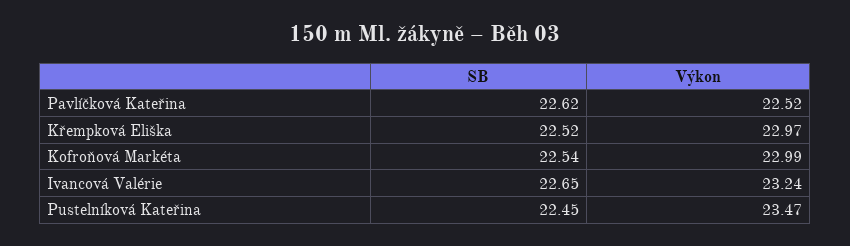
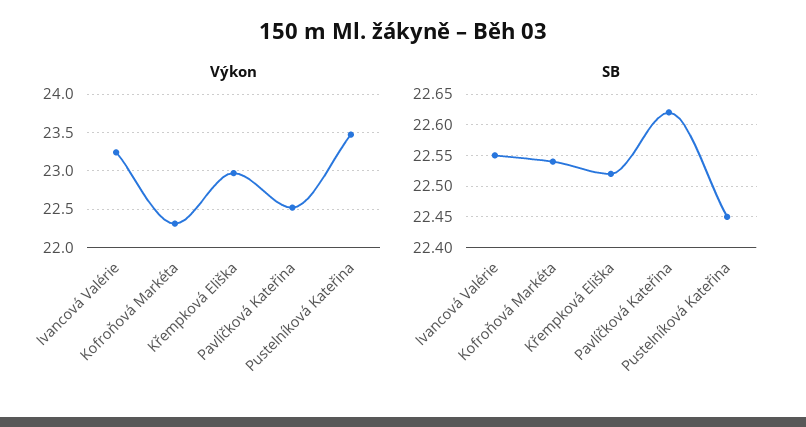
Výkon, Kofroňová Markéta: 22.99 -> 22.3
SB, Ivancová Valérie: 22.65 -> 22.55

